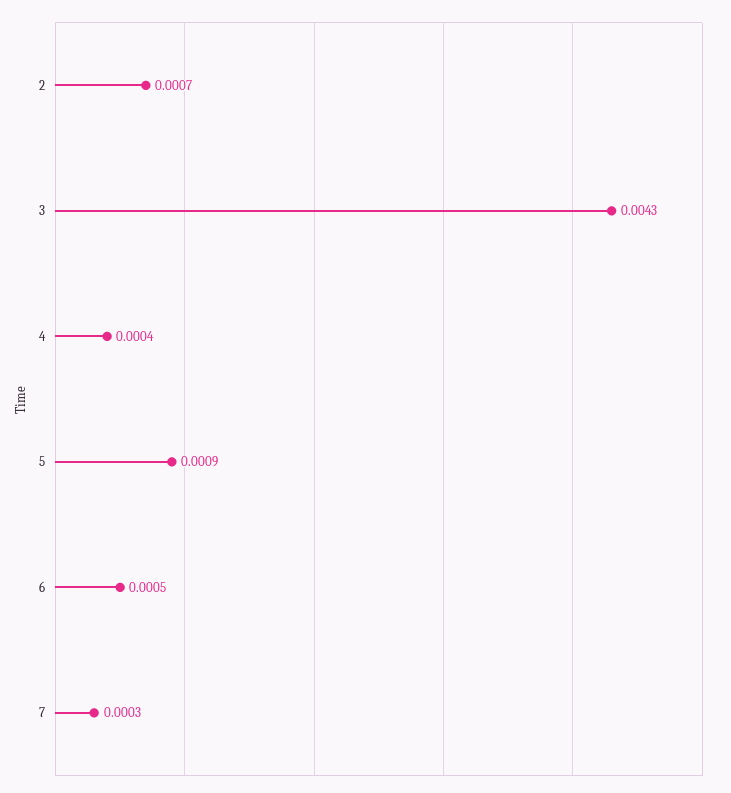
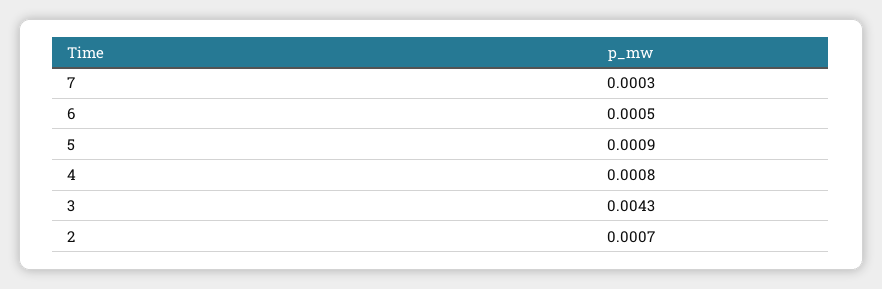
4: 0.0004 -> 0.0008

